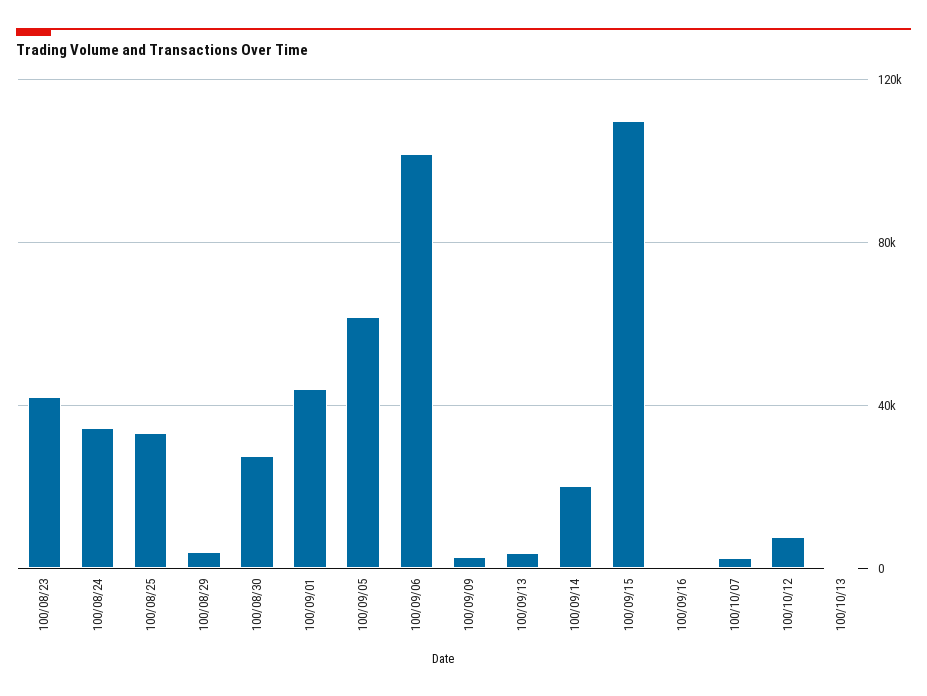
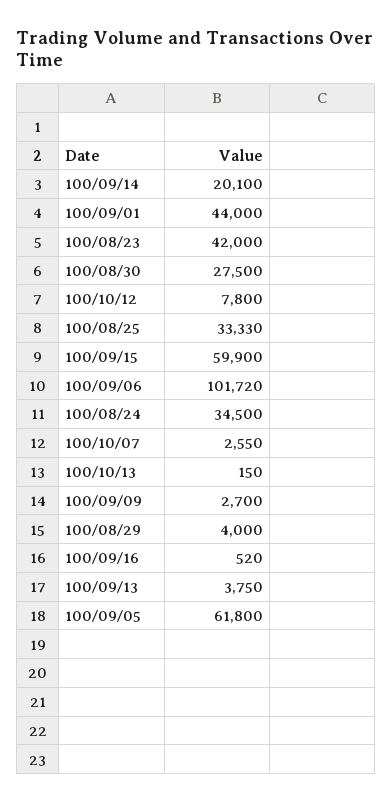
100/09/15: 110000 -> 59900

